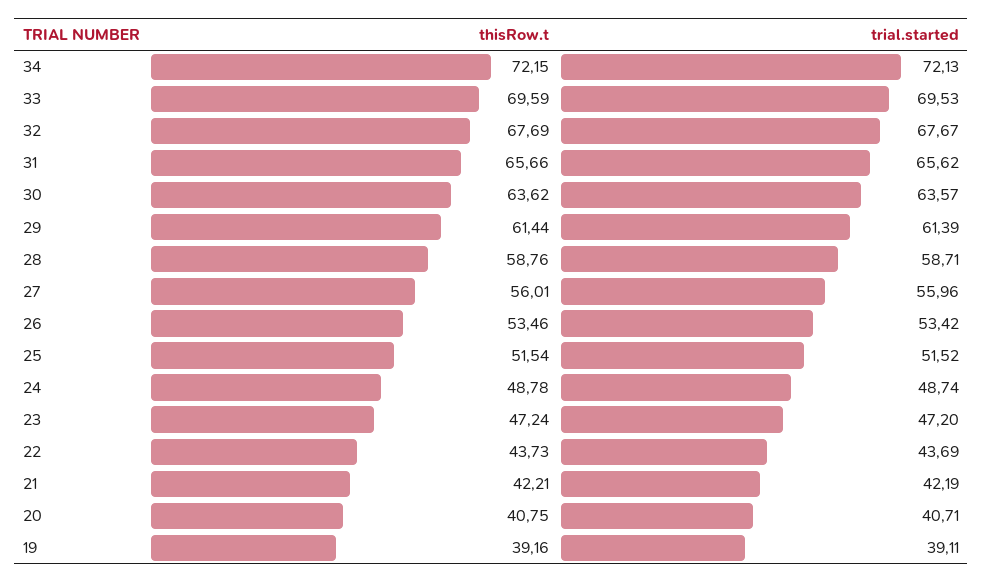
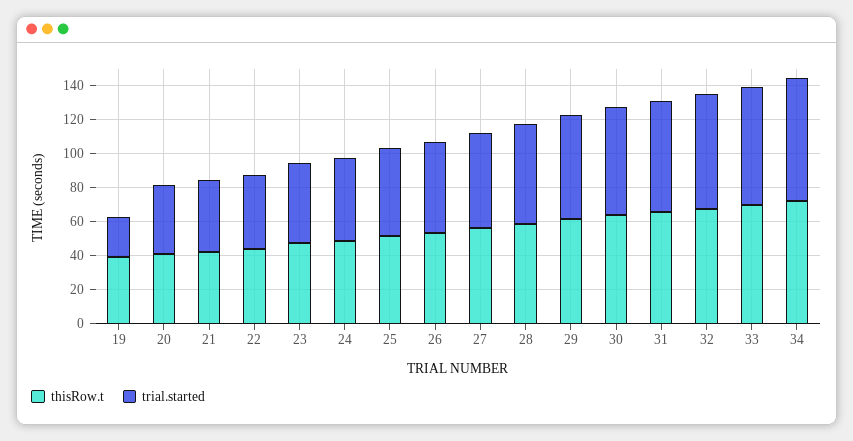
trial.started, 19: 39.11 -> 25

